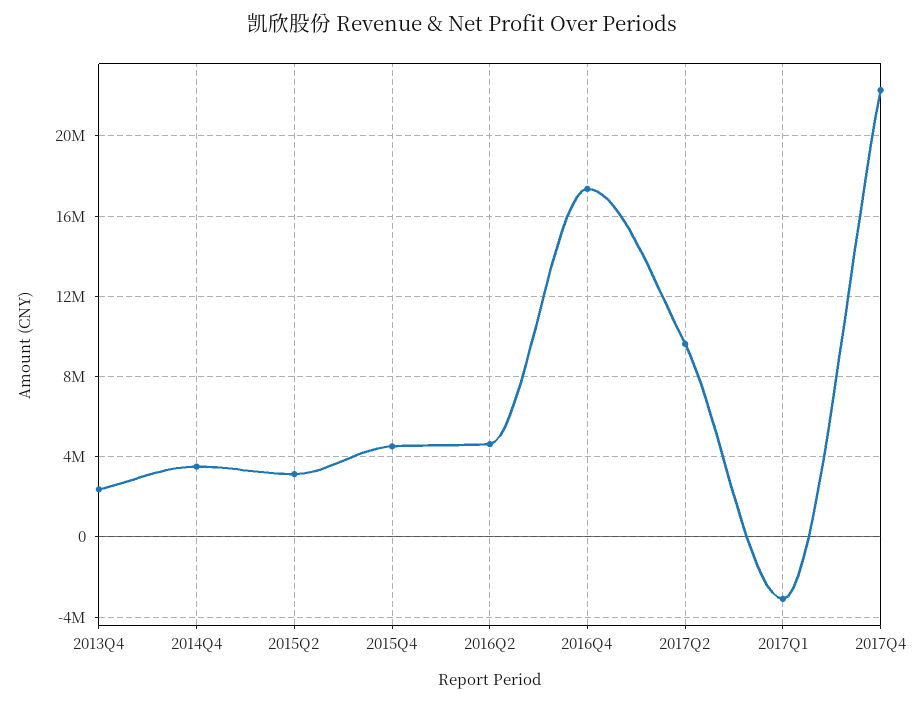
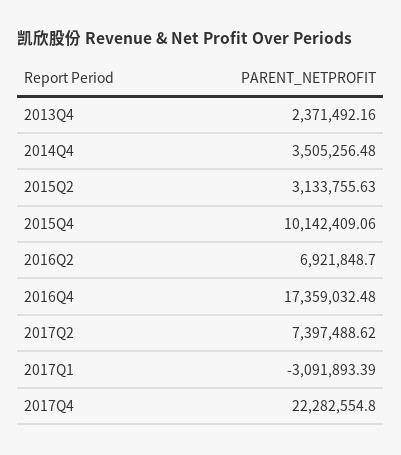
2015Q4: 4500000 -> 10142409.06
2016Q2: 4500000 -> 6921848.7
2017Q2: 9500000 -> 7397488.62

